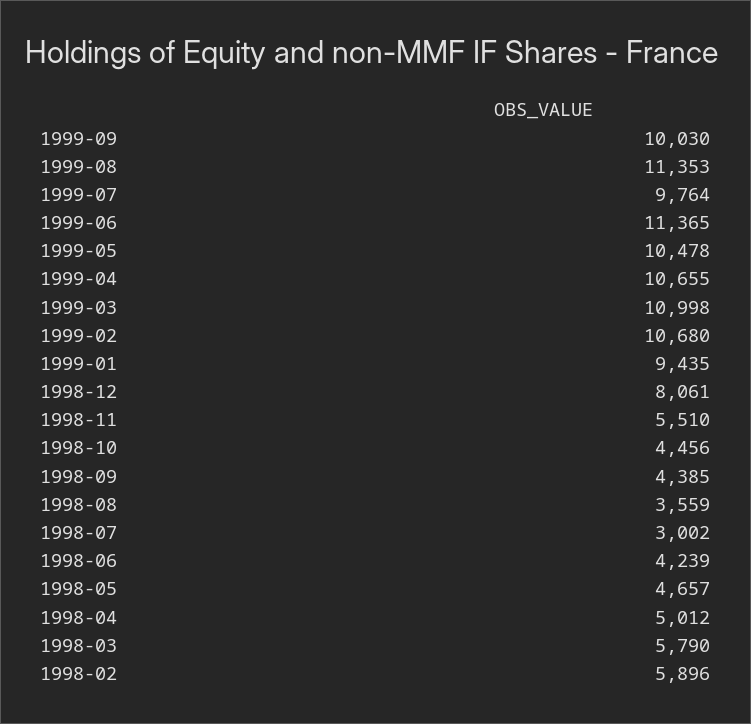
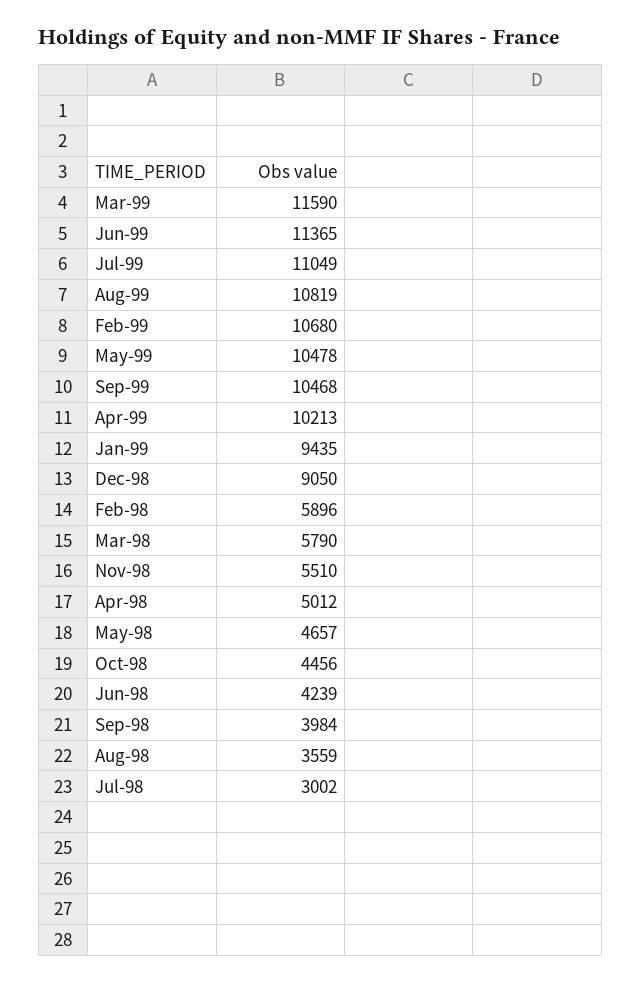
1999-09: 10030 -> 10468
1999-08: 11353 -> 10819
1999-07: 9764 -> 11049
1999-04: 10655 -> 10213
1999-03: 10998 -> 11590
1998-12: 8061 -> 9050
1998-09: 4385 -> 3984

